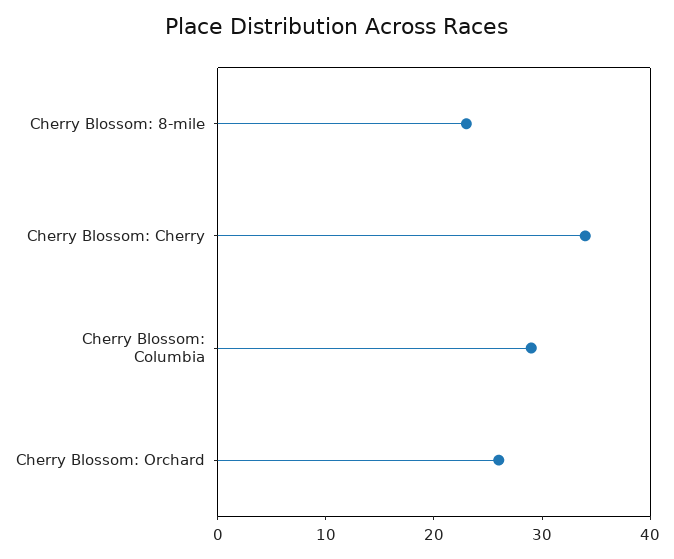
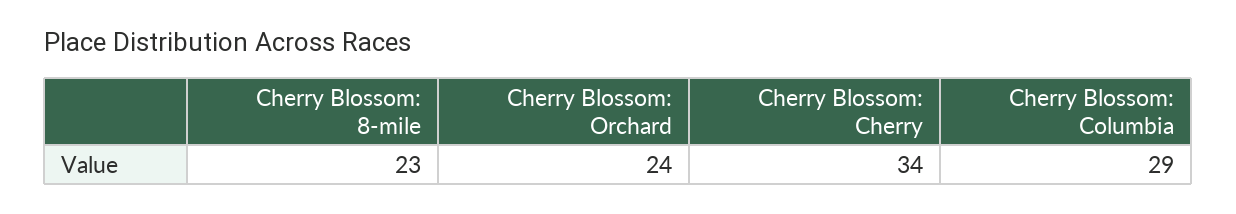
Cherry Blossom: Orchard: 26 -> 24

